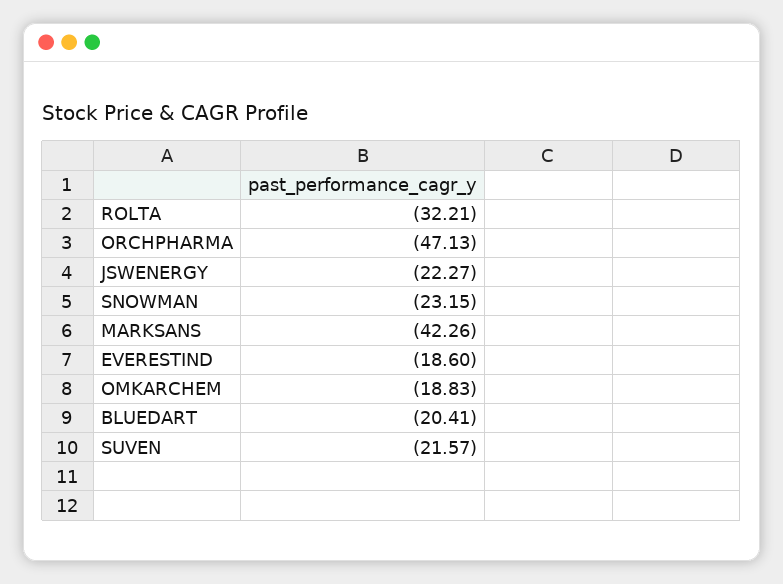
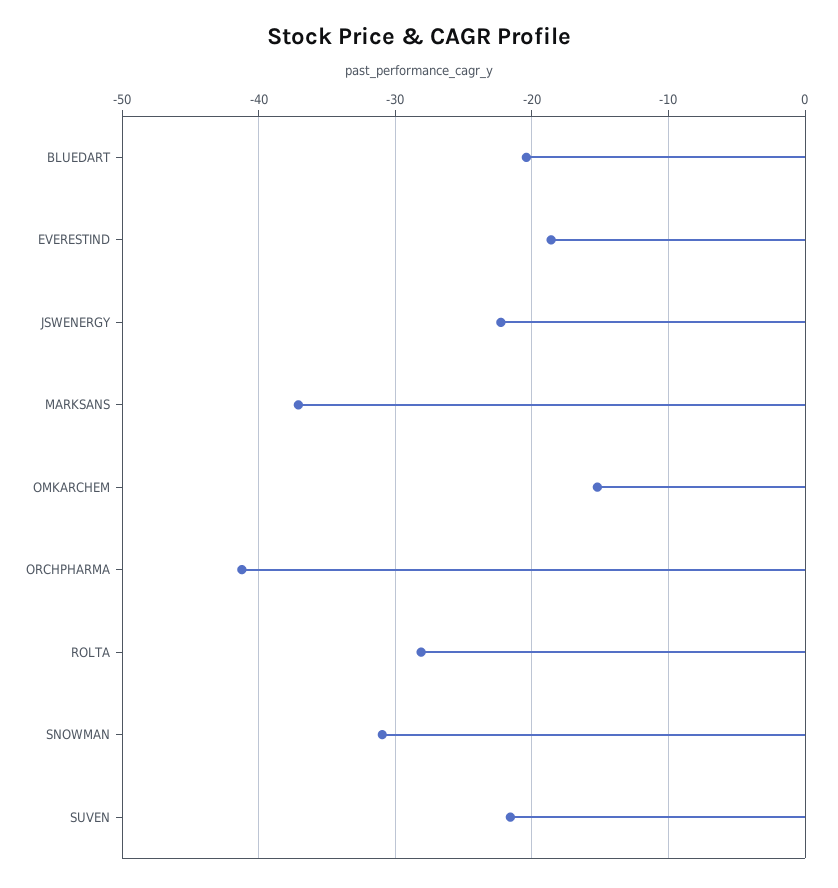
ROLTA: -32.21 -> -28
ORCHPHARMA: -47.13 -> -41
SNOWMAN: -23.15 -> -31
MARKSANS: -42.26 -> -37
OMKARCHEM: -18.83 -> -15

